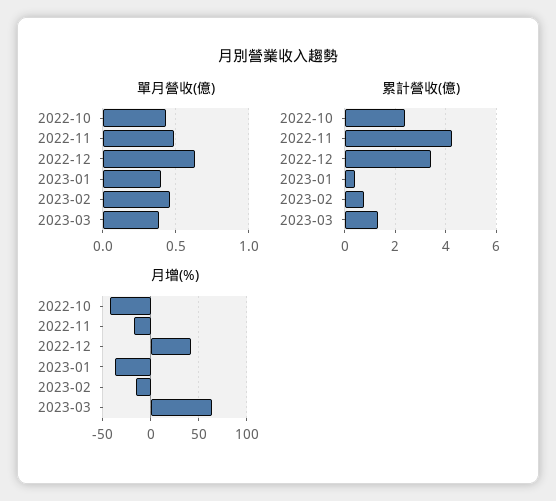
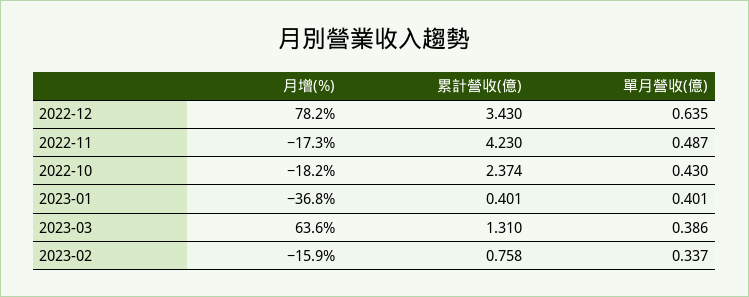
單月營收(億), 2023-02: 0.45 -> 0.337
月增(%), 2022-10: -40 -> -18.2
月增(%), 2022-12: 40 -> 78.2

